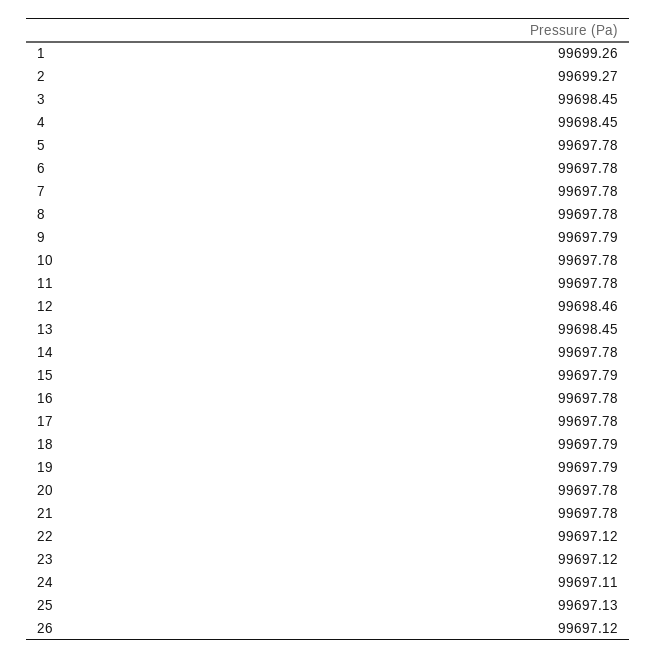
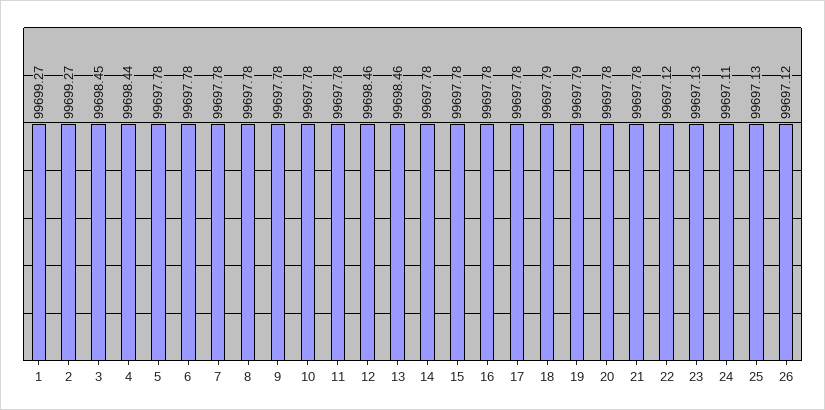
1: 99699.26 -> 99699.27
4: 99698.45 -> 99698.44
9: 99697.79 -> 99697.78
13: 99698.45 -> 99698.46
15: 99697.79 -> 99697.78
23: 99697.12 -> 99697.13

